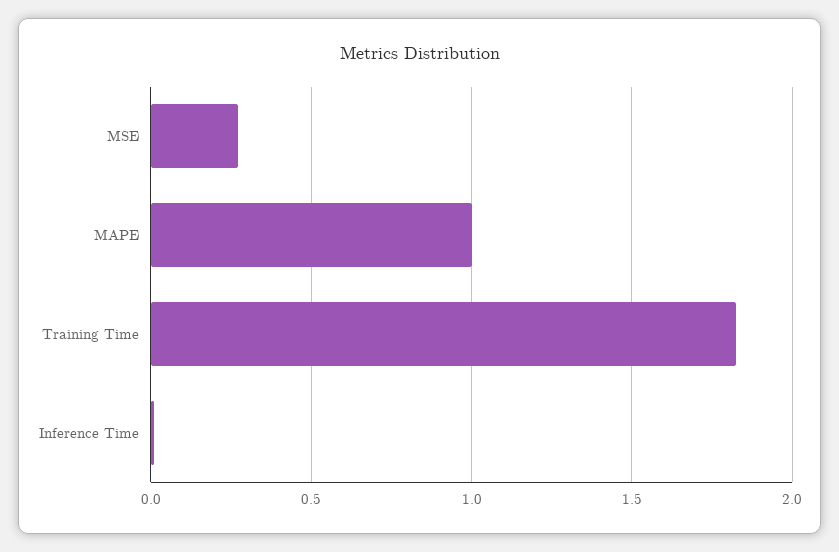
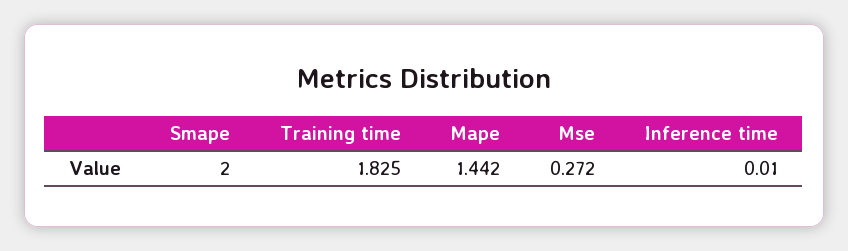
MAPE: 1 -> 1.442
Smape: none -> 2

